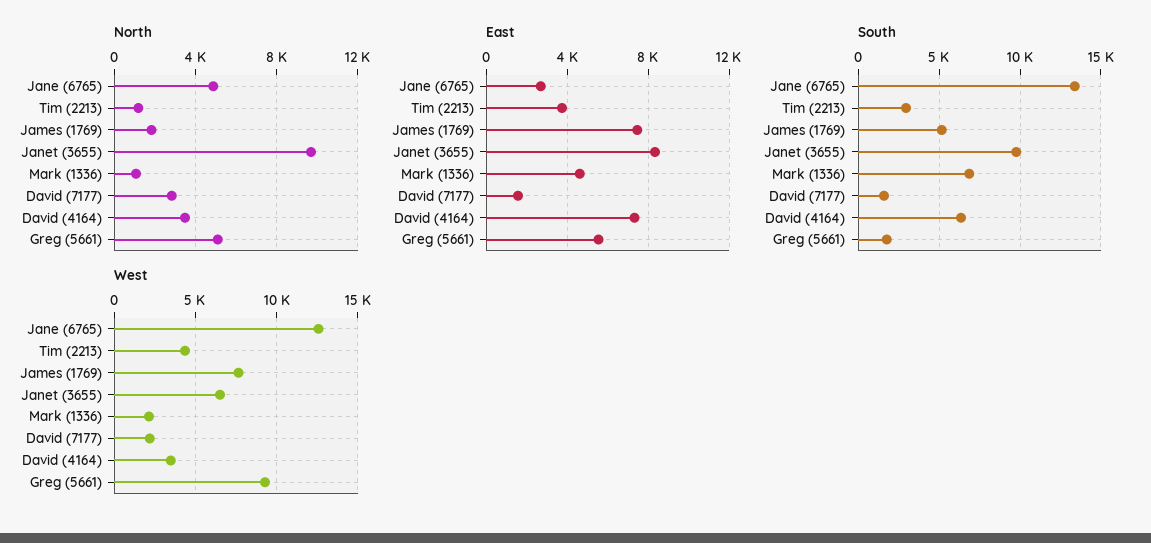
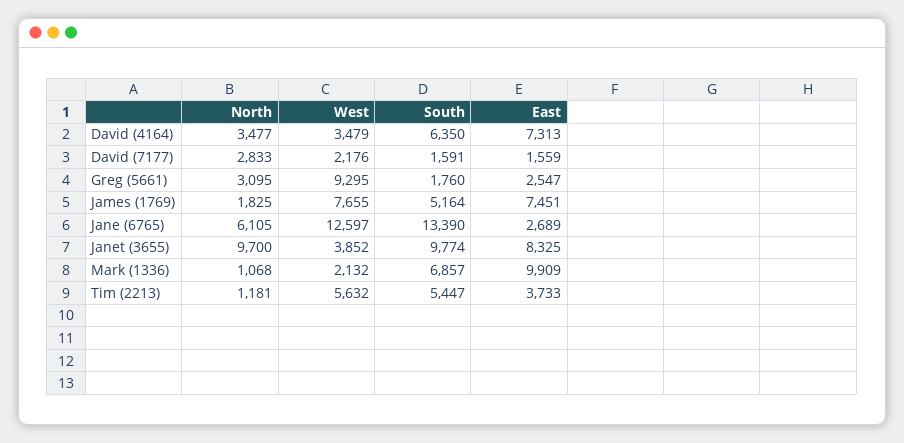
North, Jane (6765): 5000 -> 6105
North, Greg (5661): 5000 -> 3095
East, Mark (1336): 4500 -> 9909
East, Greg (5661): 5500 -> 2547
South, Tim (2213): 3000 -> 5447
West, Tim (2213): 4500 -> 5632
West, Janet (3655): 6500 -> 3852

